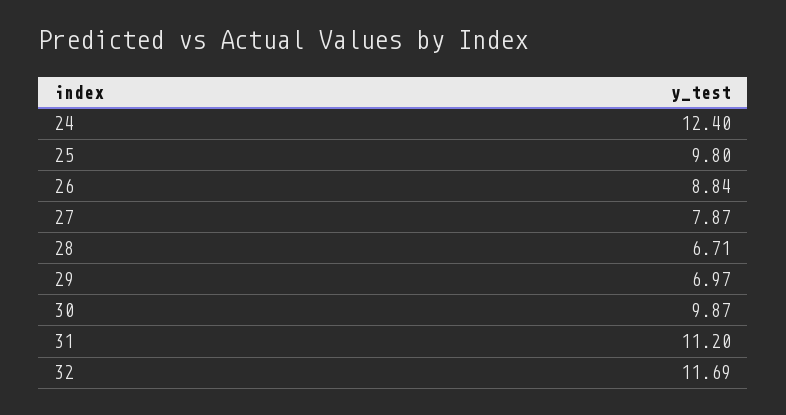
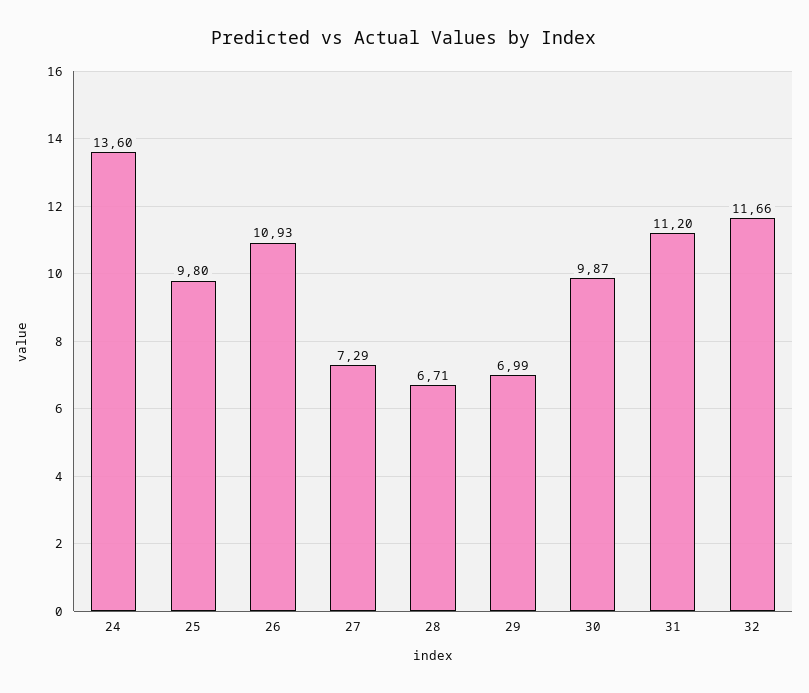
24: 12.4 -> 13.6
26: 8.84 -> 10.93
27: 7.87 -> 7.29
29: 6.97 -> 6.99
32: 11.69 -> 11.66

